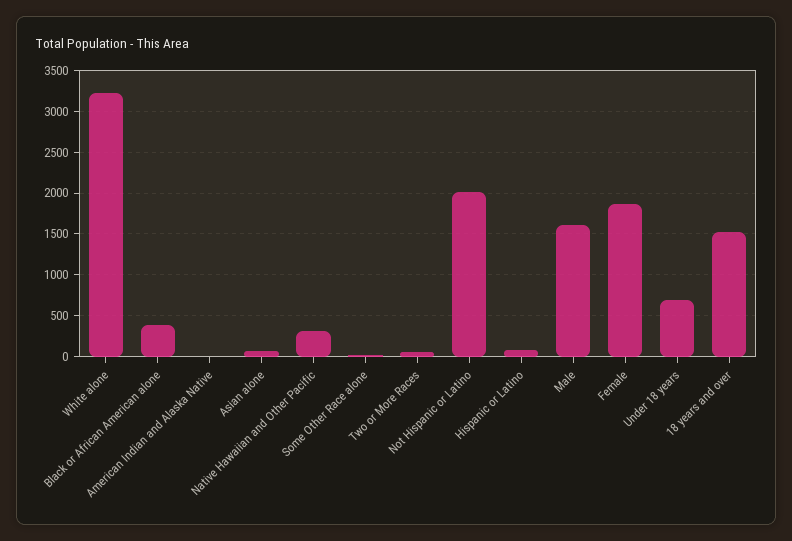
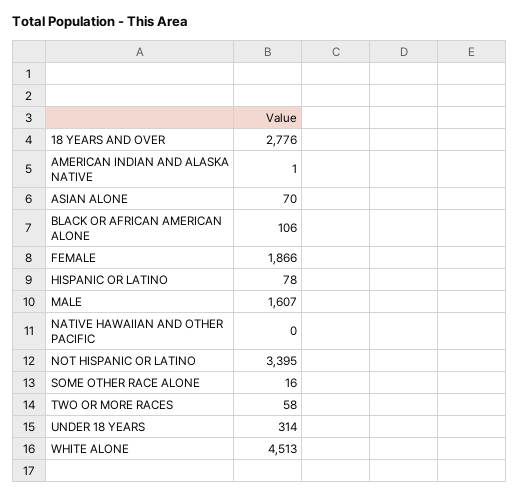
White alone: 3200 -> 4513
Black or African American alone: 400 -> 106
Native Hawaiian and Other Pacific: 300 -> 0
Not Hispanic or Latino: 2000 -> 3395
Under 18 years: 700 -> 314
18 years and over: 1500 -> 2776

